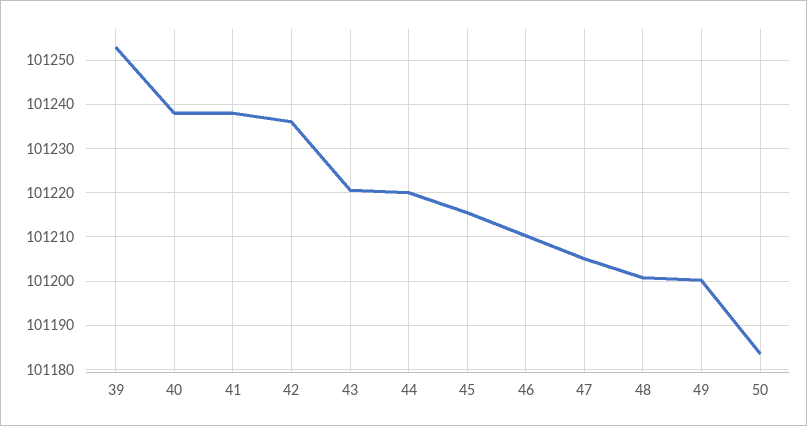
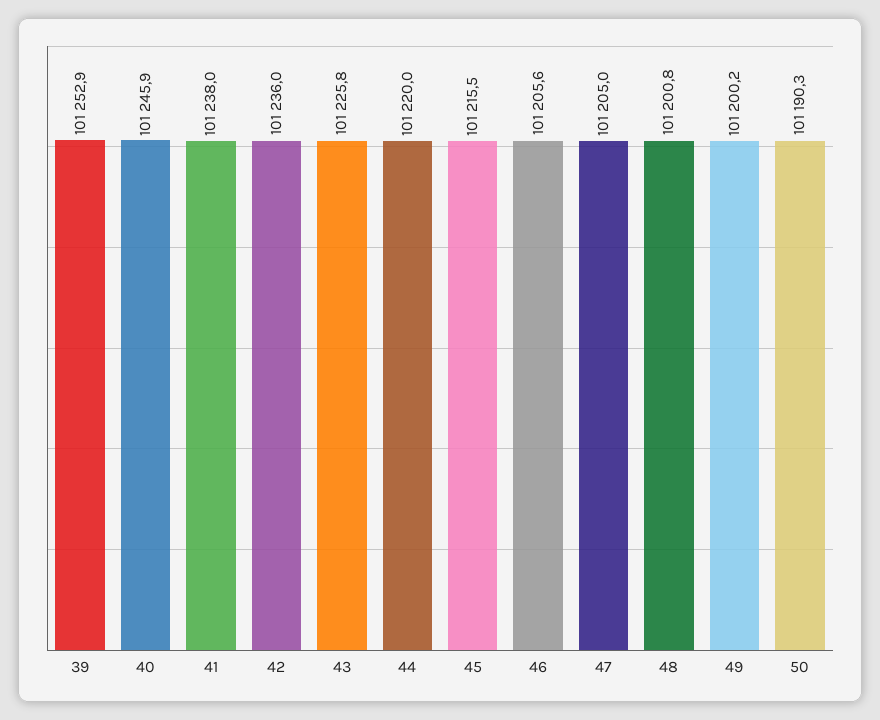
40: 101238 -> 101245.9
43: 101220 -> 101225.8
46: 101210 -> 101205.6
50: 101184 -> 101190.3

